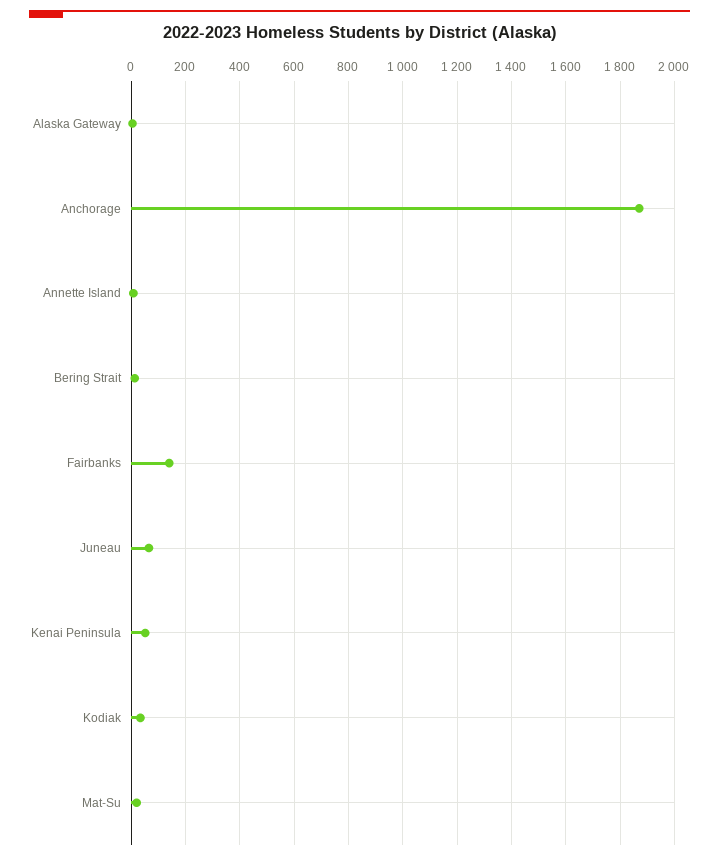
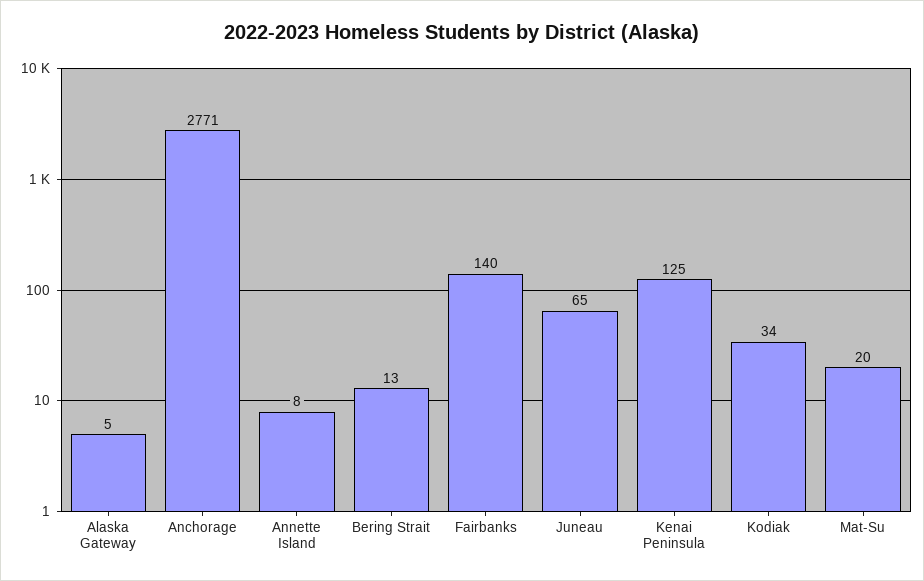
Anchorage: 1875 -> 2771
Kenai Peninsula: 50 -> 125

